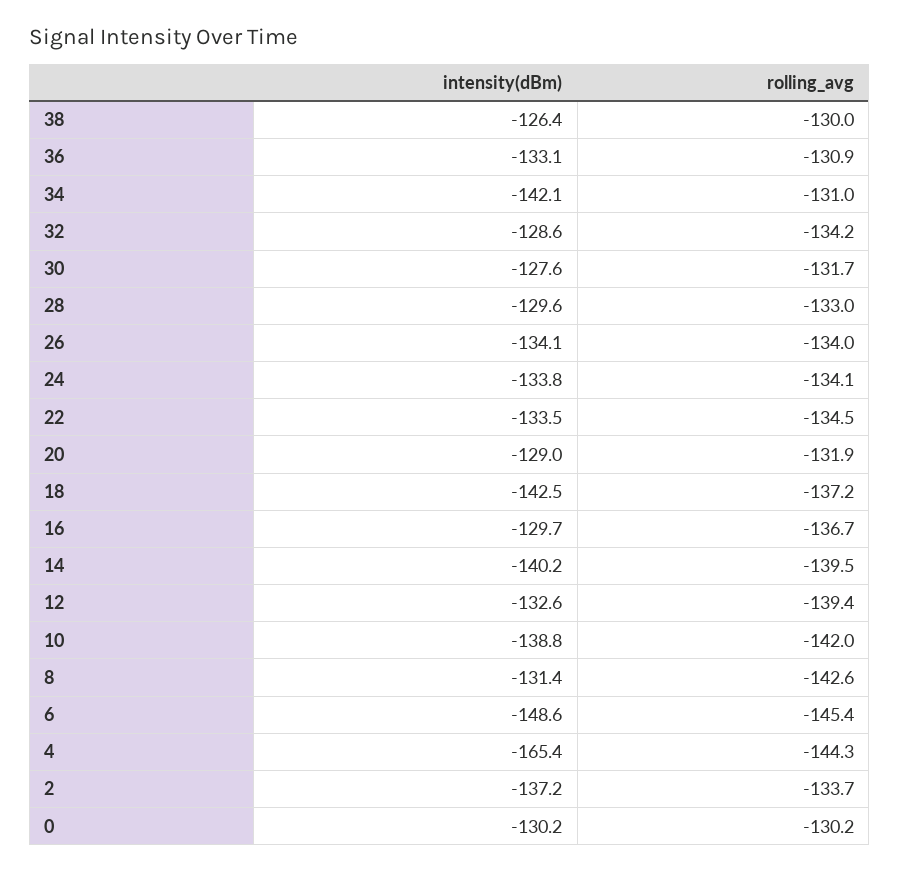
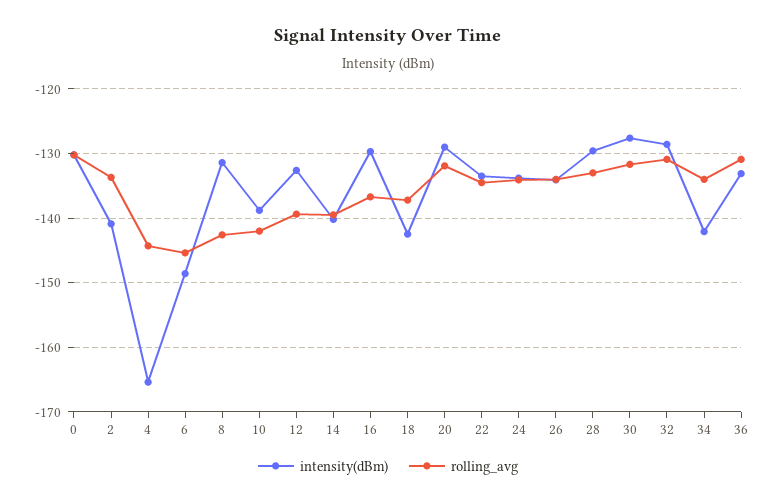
intensity(dBm), 38: -126.4 -> none
rolling_avg, 38: -130 -> none
rolling_avg, 34: -131 -> -134
rolling_avg, 32: -134.2 -> -131
intensity(dBm), 2: -137.2 -> -141

